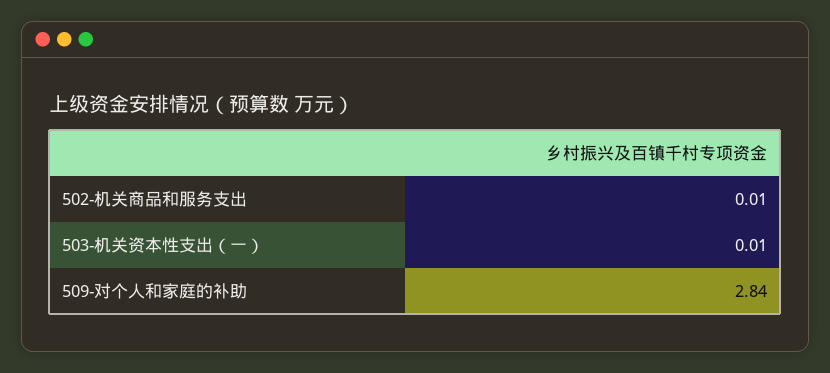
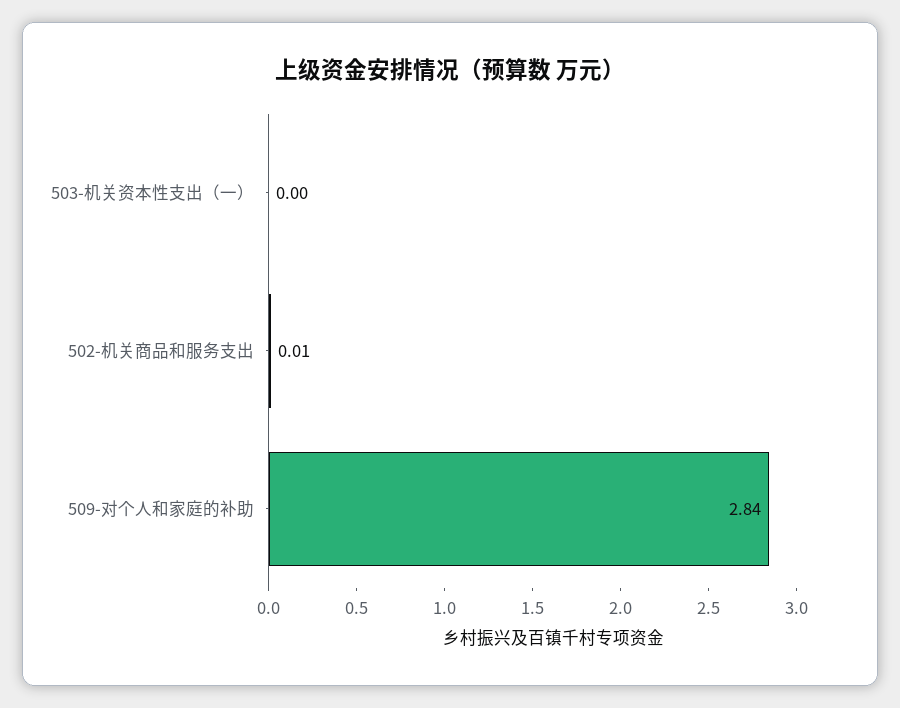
503-机关资本性支出（一）: 0.01 -> 0

